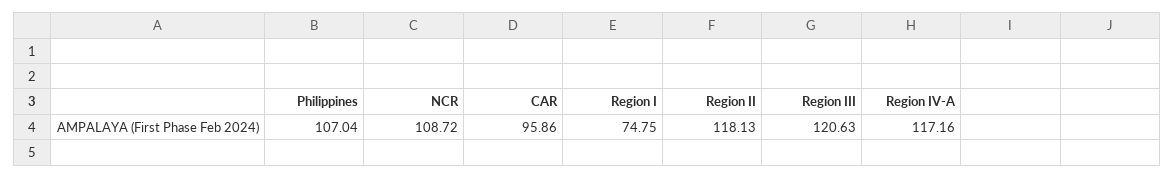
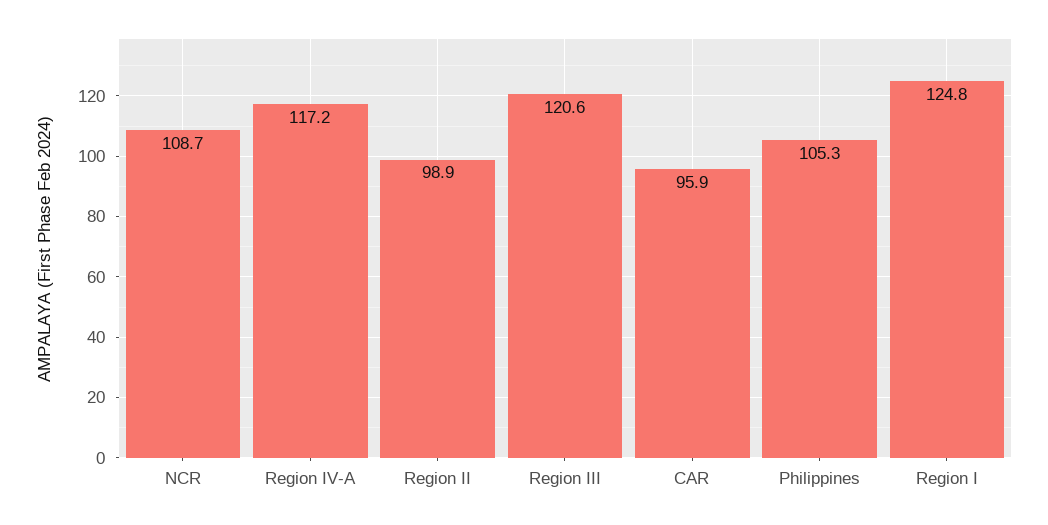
Philippines: 107.04 -> 105.3
Region I: 74.75 -> 124.8
Region II: 118.13 -> 98.9

